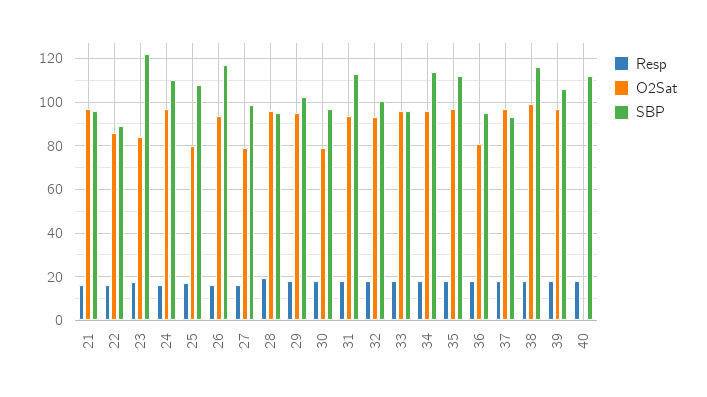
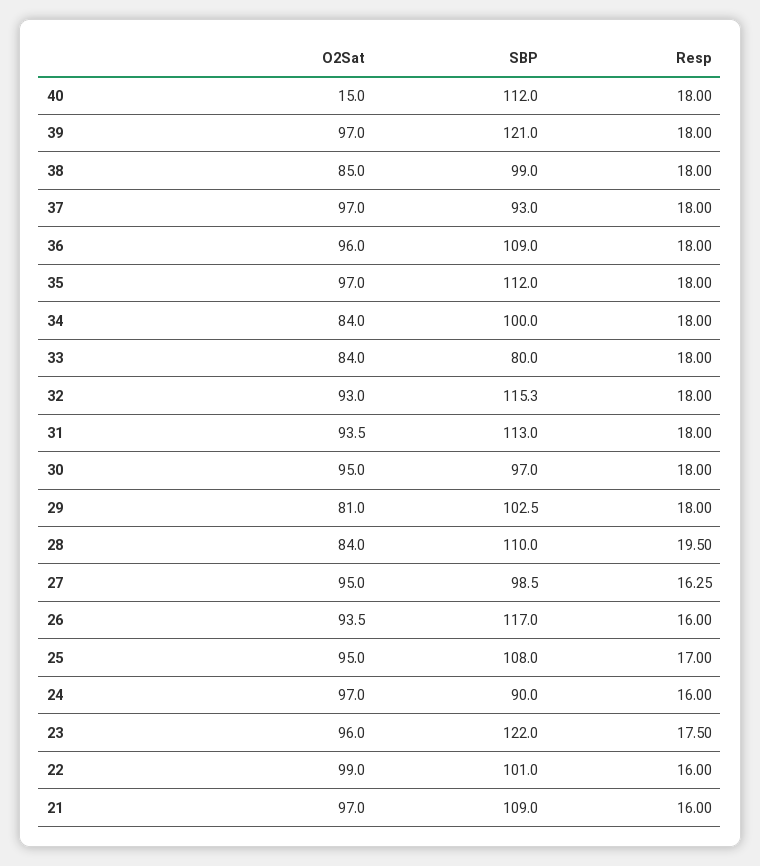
SBP, 21: 95 -> 109
O2Sat, 22: 85 -> 99
SBP, 22: 90 -> 101
O2Sat, 23: 85 -> 96
SBP, 24: 110 -> 90
O2Sat, 25: 80 -> 95
O2Sat, 27: 80 -> 95
O2Sat, 28: 95 -> 84
SBP, 28: 95 -> 110
O2Sat, 29: 95 -> 81
O2Sat, 30: 80 -> 95
SBP, 32: 100 -> 115.3
O2Sat, 33: 95 -> 84
SBP, 33: 95 -> 80
O2Sat, 34: 95 -> 84
SBP, 34: 115 -> 100
O2Sat, 36: 80 -> 96
SBP, 36: 95 -> 109
O2Sat, 38: 100 -> 85
SBP, 38: 115 -> 99
SBP, 39: 105 -> 121
O2Sat, 40: 0 -> 15

